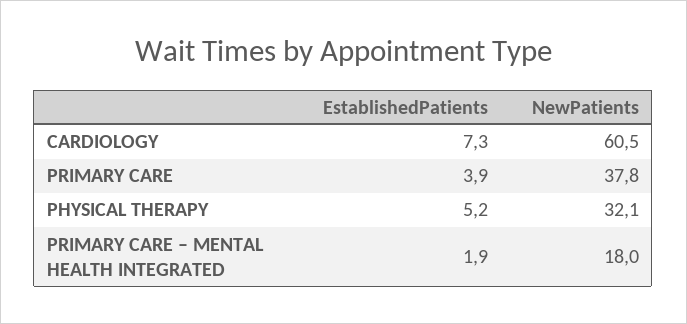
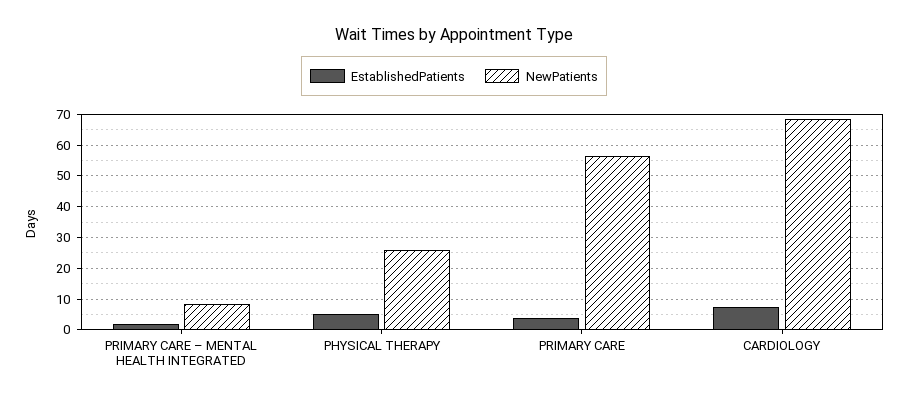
NewPatients, CARDIOLOGY: 60.5 -> 68
NewPatients, PRIMARY CARE: 37.8 -> 56
NewPatients, PHYSICAL THERAPY: 32.1 -> 26
NewPatients, PRIMARY CARE – MENTAL HEALTH INTEGRATED: 18 -> 8

